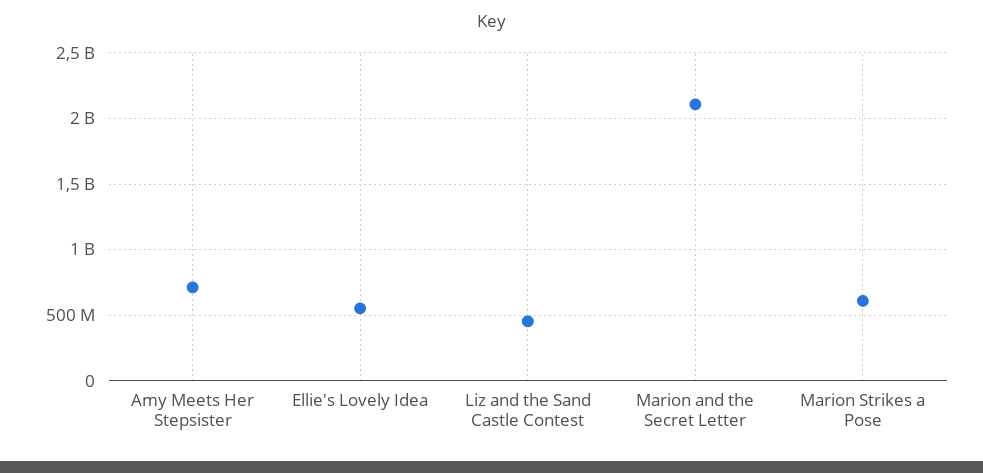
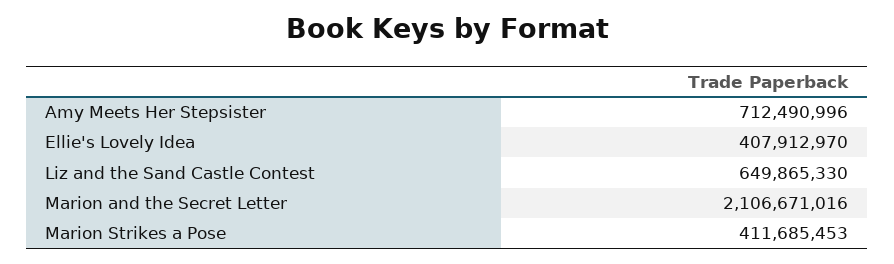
Ellie's Lovely Idea: 550000000 -> 407912970
Liz and the Sand Castle Contest: 450000000 -> 649865330
Marion Strikes a Pose: 600000000 -> 411685453

